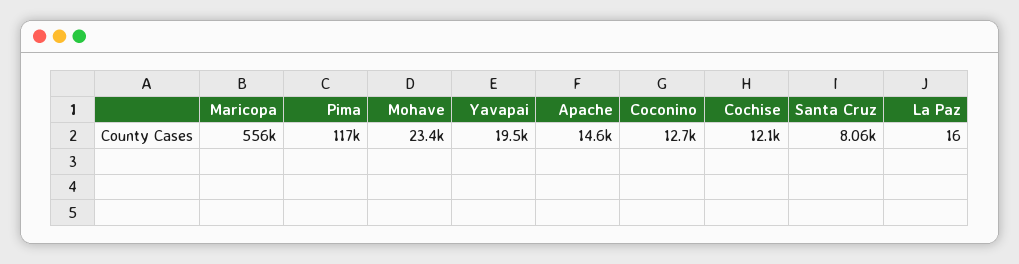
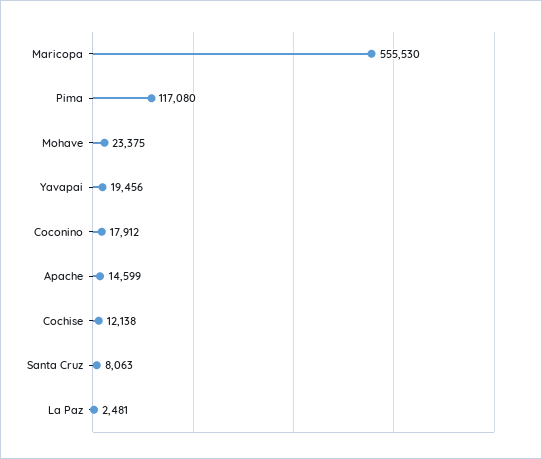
Coconino: 12700 -> 17912
La Paz: 16 -> 2481

